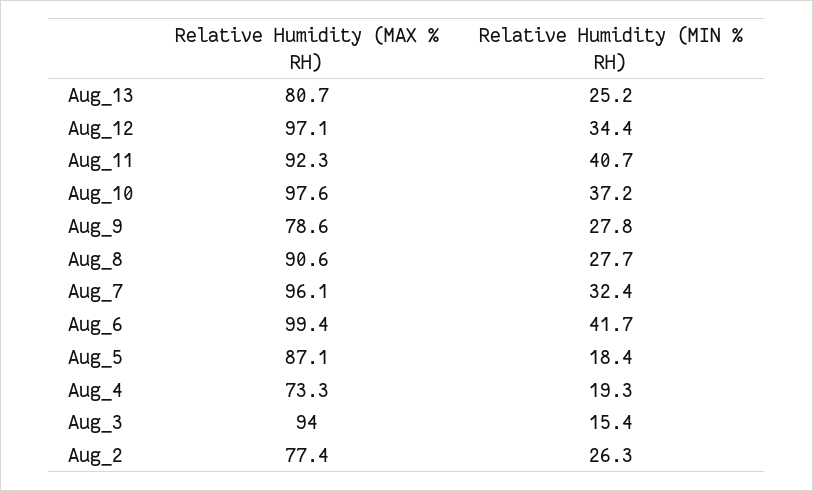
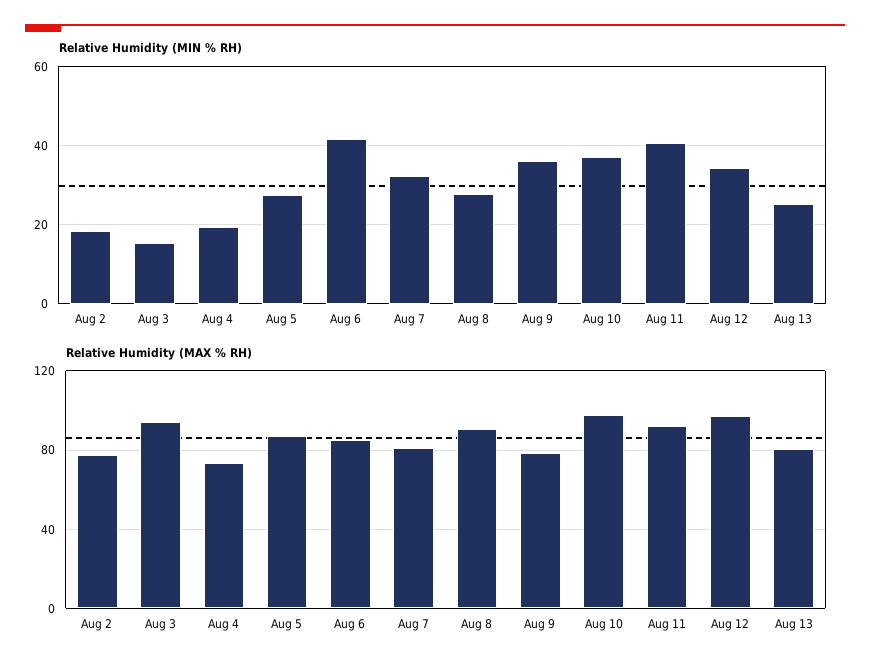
Relative Humidity (MIN % RH), Aug_9: 27.8 -> 36
Relative Humidity (MAX % RH), Aug_7: 96.1 -> 80
Relative Humidity (MAX % RH), Aug_6: 99.4 -> 85
Relative Humidity (MIN % RH), Aug_5: 18.4 -> 28
Relative Humidity (MIN % RH), Aug_2: 26.3 -> 18

